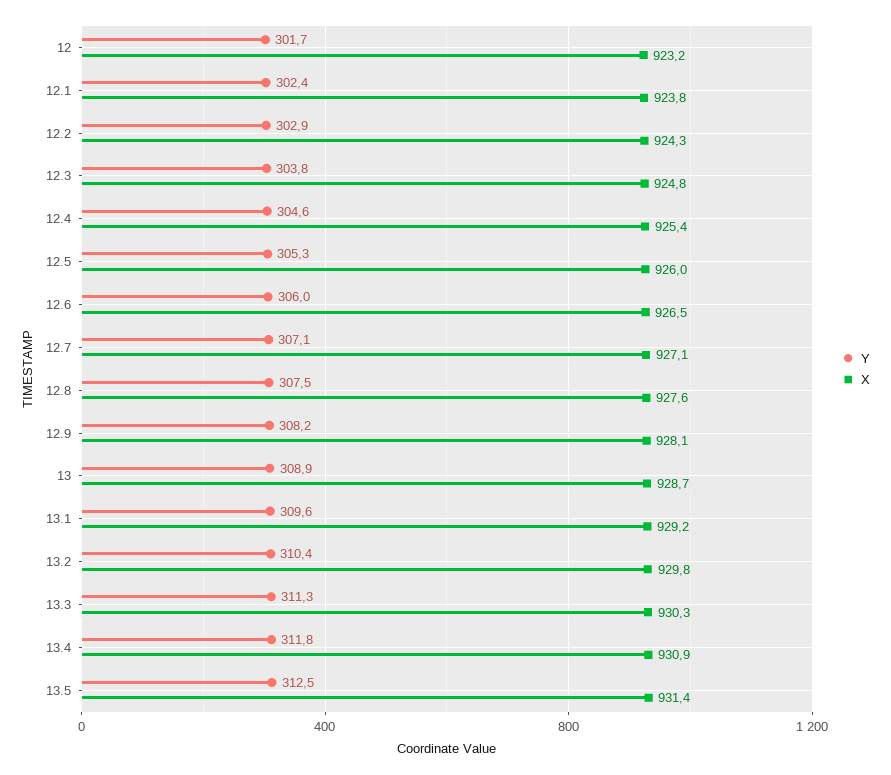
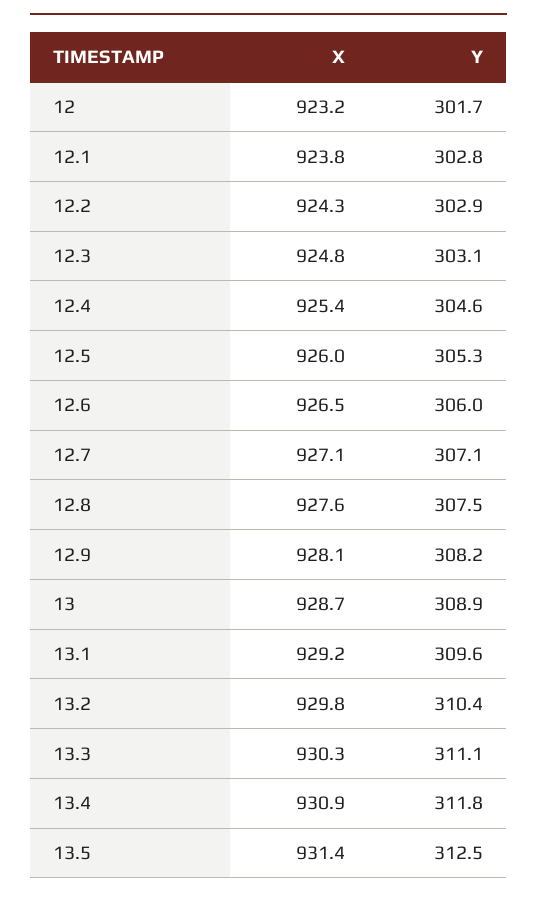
Y, 12.1: 302.4 -> 302.8
Y, 12.3: 303.8 -> 303.1
Y, 13.3: 311.3 -> 311.1

